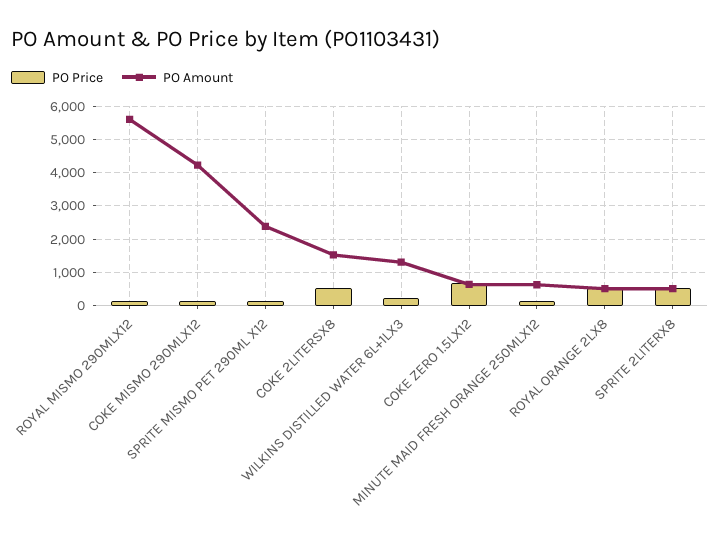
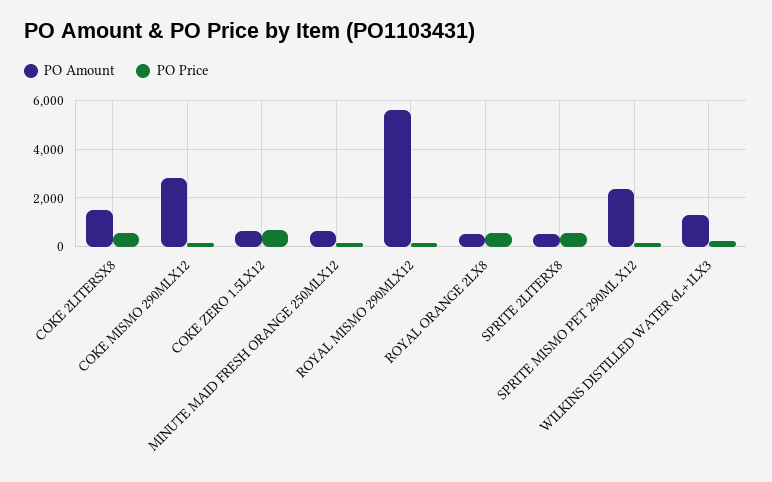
PO Amount, COKE MISMO 290MLX12: 4200 -> 2750

